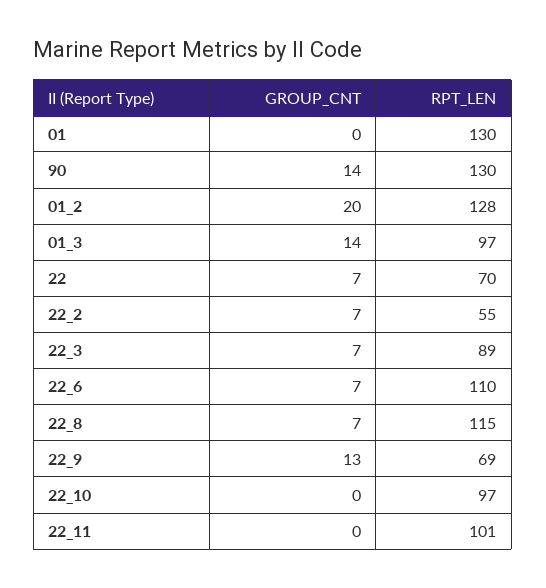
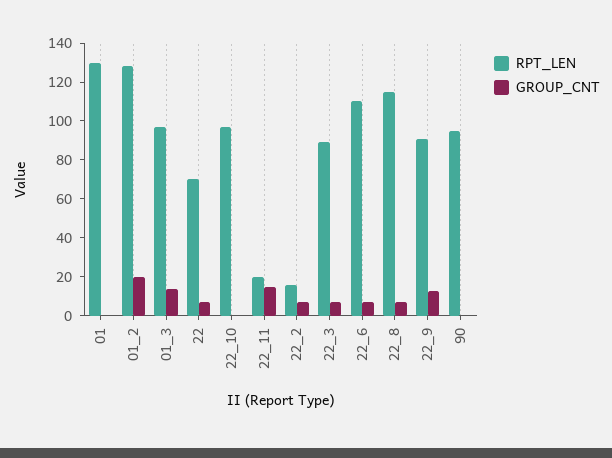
GROUP_CNT, 90: 14 -> 0
RPT_LEN, 90: 130 -> 95
RPT_LEN, 22_2: 55 -> 15
RPT_LEN, 22_9: 69 -> 90
GROUP_CNT, 22_11: 0 -> 15
RPT_LEN, 22_11: 101 -> 20

